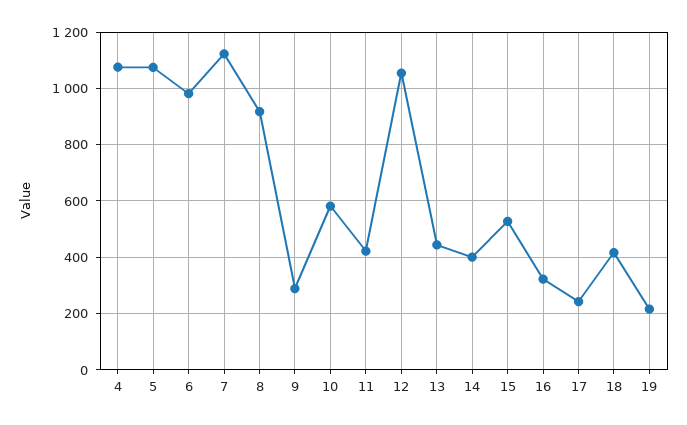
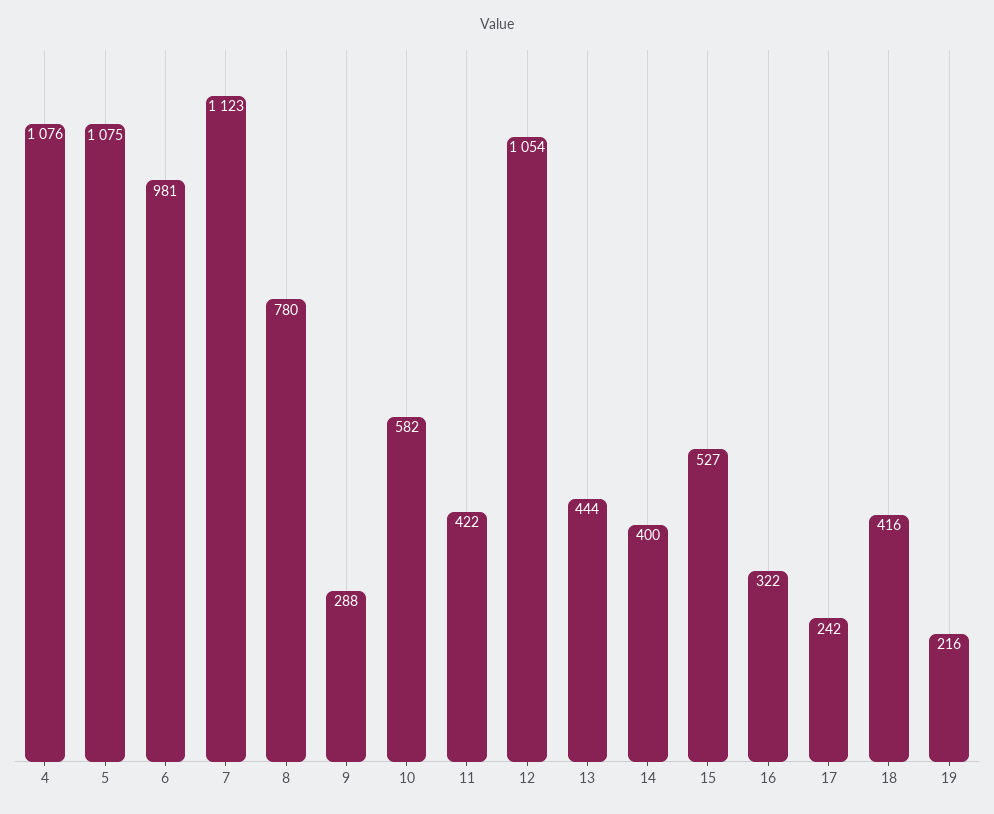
8: 925 -> 780

